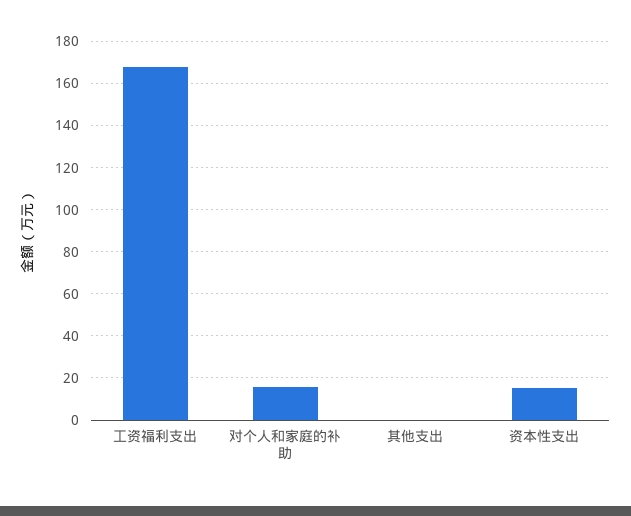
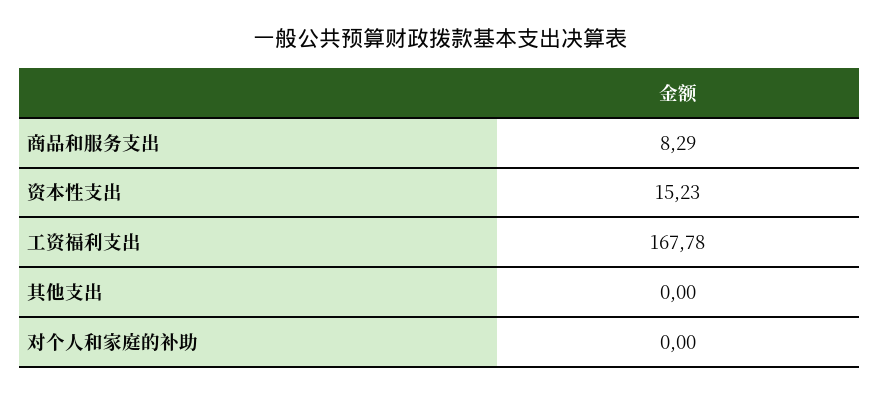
对个人和家庭的补助: 15 -> 0
商品和服务支出: none -> 8.29

